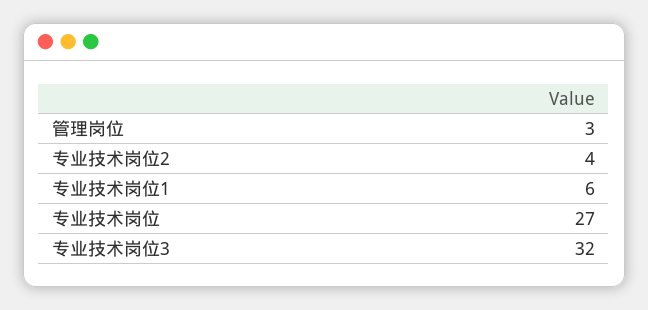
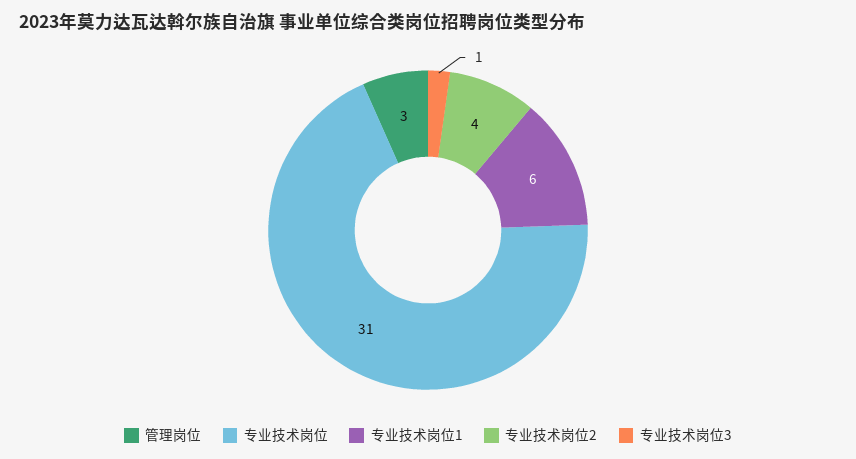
专业技术岗位: 27 -> 31
专业技术岗位3: 32 -> 1

